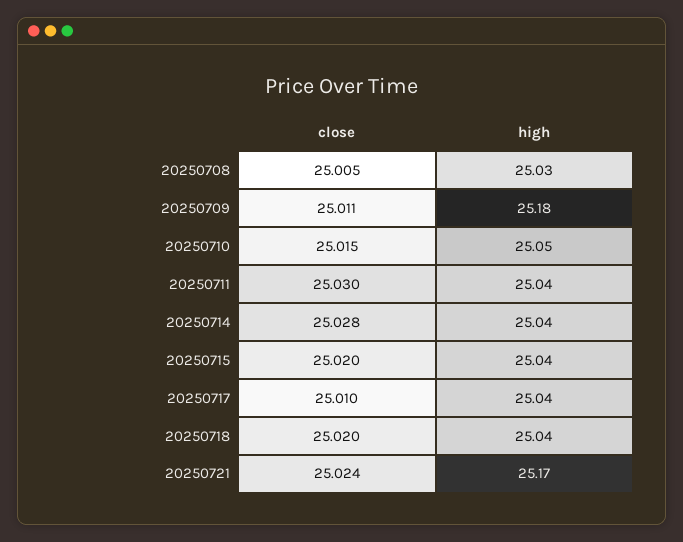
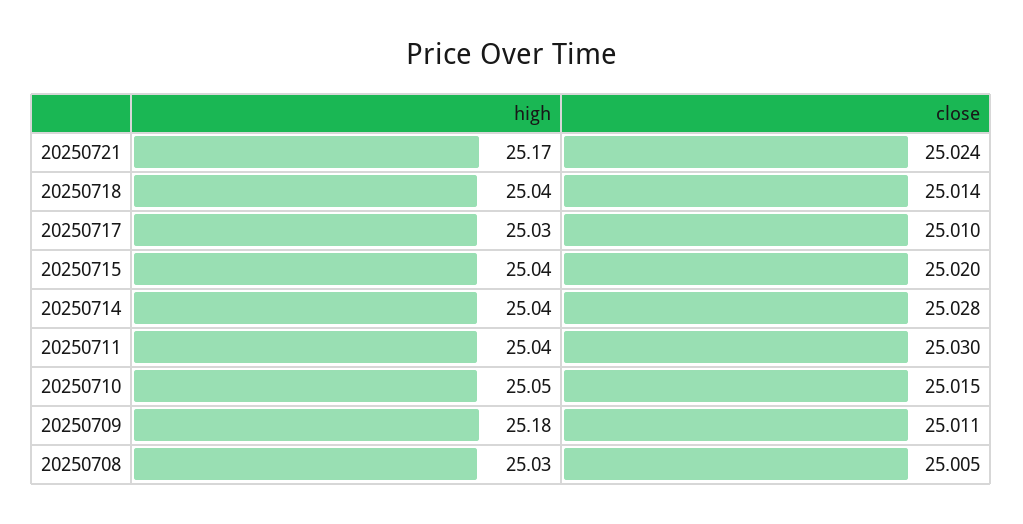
high, 20250717: 25.04 -> 25.03
close, 20250718: 25.02 -> 25.014

